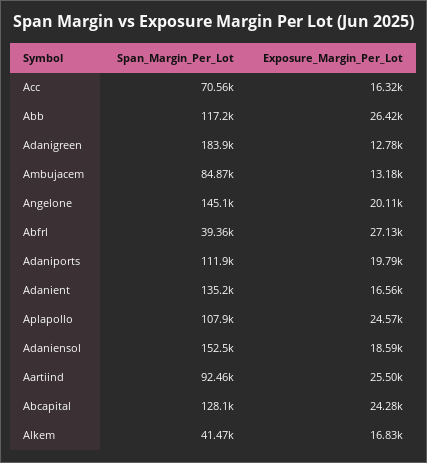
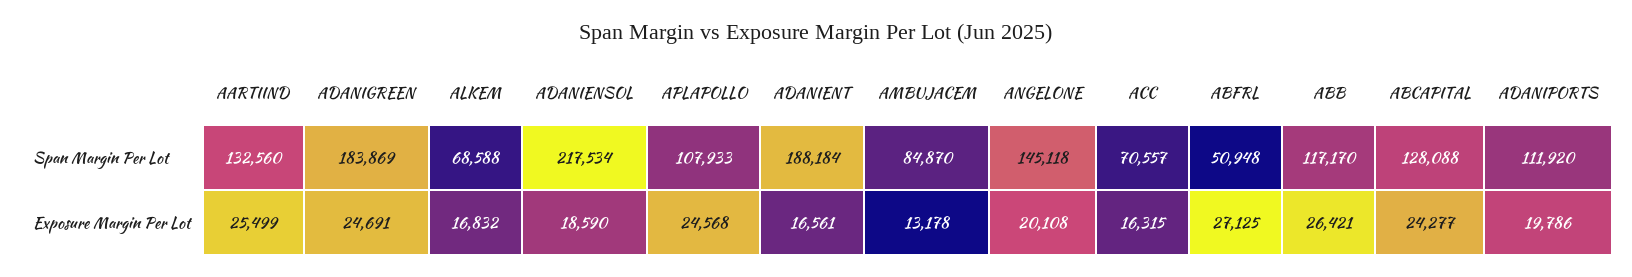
Exposure_Margin_Per_Lot, Adanigreen: 12780 -> 24691
Span_Margin_Per_Lot, Abfrl: 39360 -> 50948
Span_Margin_Per_Lot, Adanient: 135200 -> 188184
Span_Margin_Per_Lot, Adaniensol: 152500 -> 217534
Span_Margin_Per_Lot, Aartiind: 92460 -> 132560
Span_Margin_Per_Lot, Alkem: 41470 -> 68588

